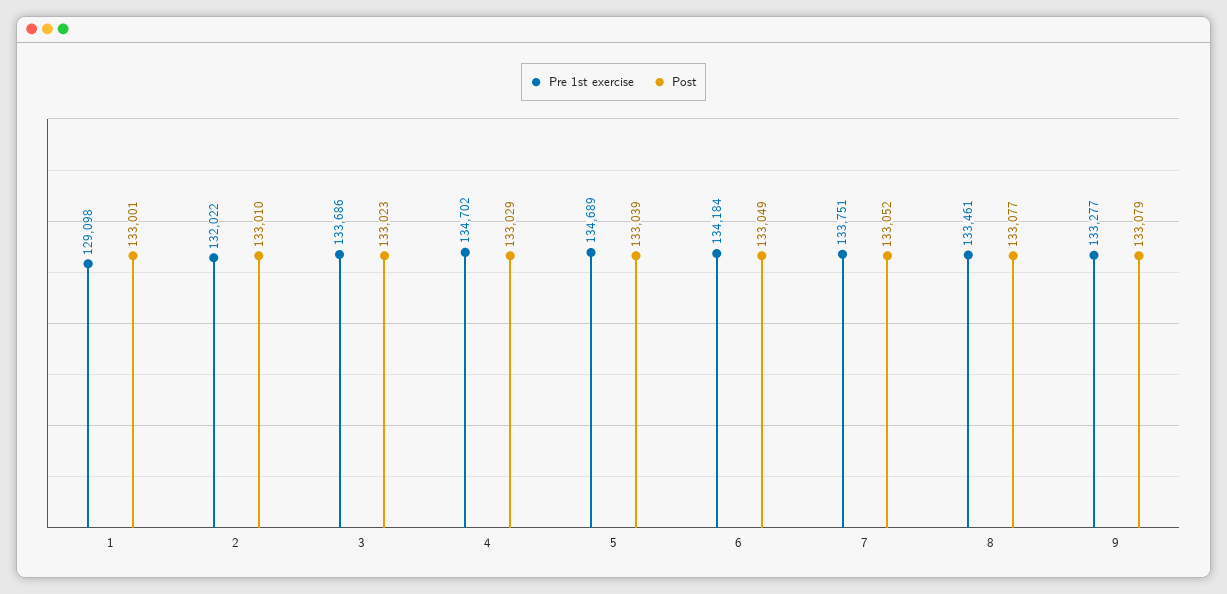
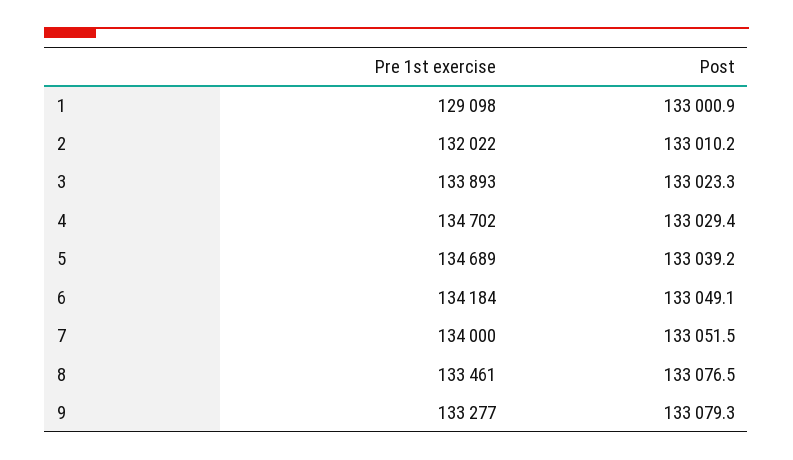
Pre 1st exercise, 3: 133686 -> 133893
Pre 1st exercise, 7: 133751 -> 134000

